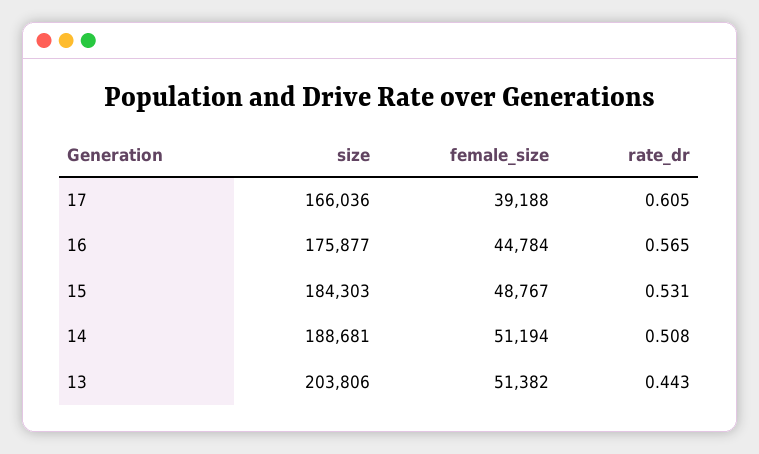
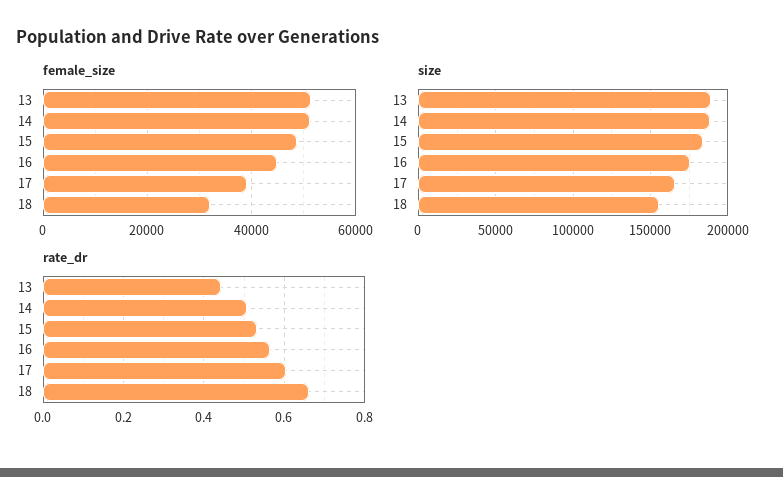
size, 13: 203806 -> 190000
female_size, 18: none -> 32000
size, 18: none -> 155000
rate_dr, 18: none -> 0.66

